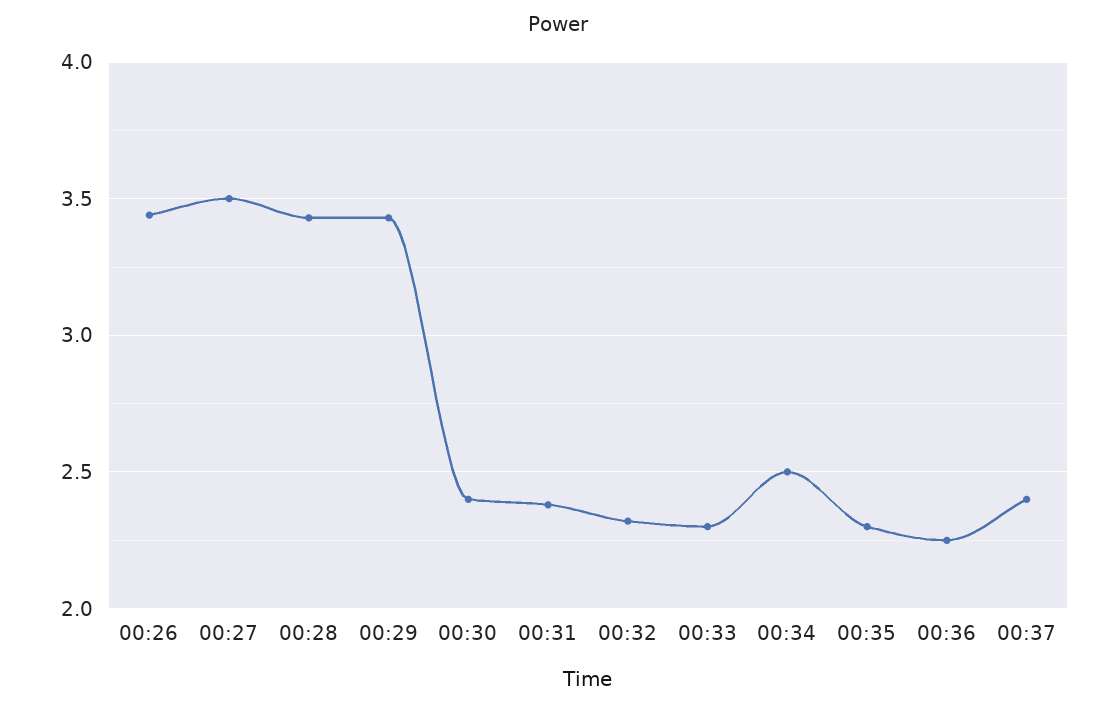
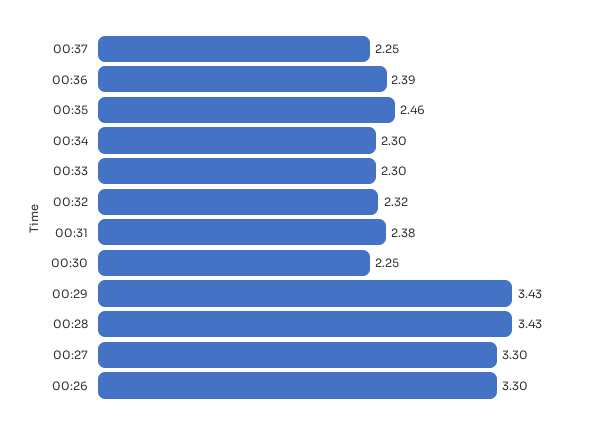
00:26: 3.45 -> 3.3
00:27: 3.5 -> 3.3
00:30: 2.4 -> 2.25
00:34: 2.5 -> 2.3
00:35: 2.3 -> 2.46
00:36: 2.25 -> 2.39
00:37: 2.4 -> 2.25

